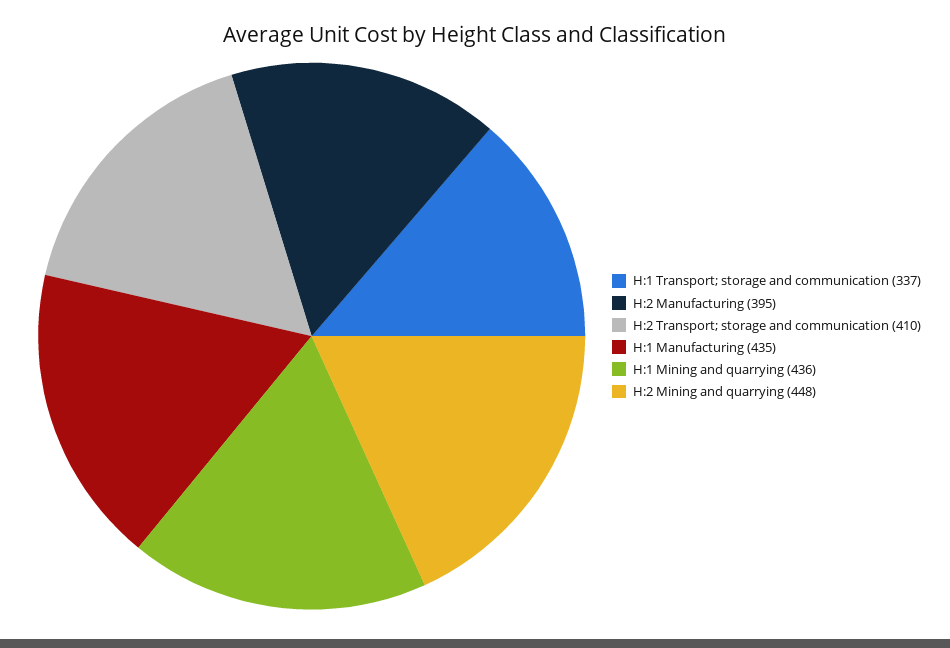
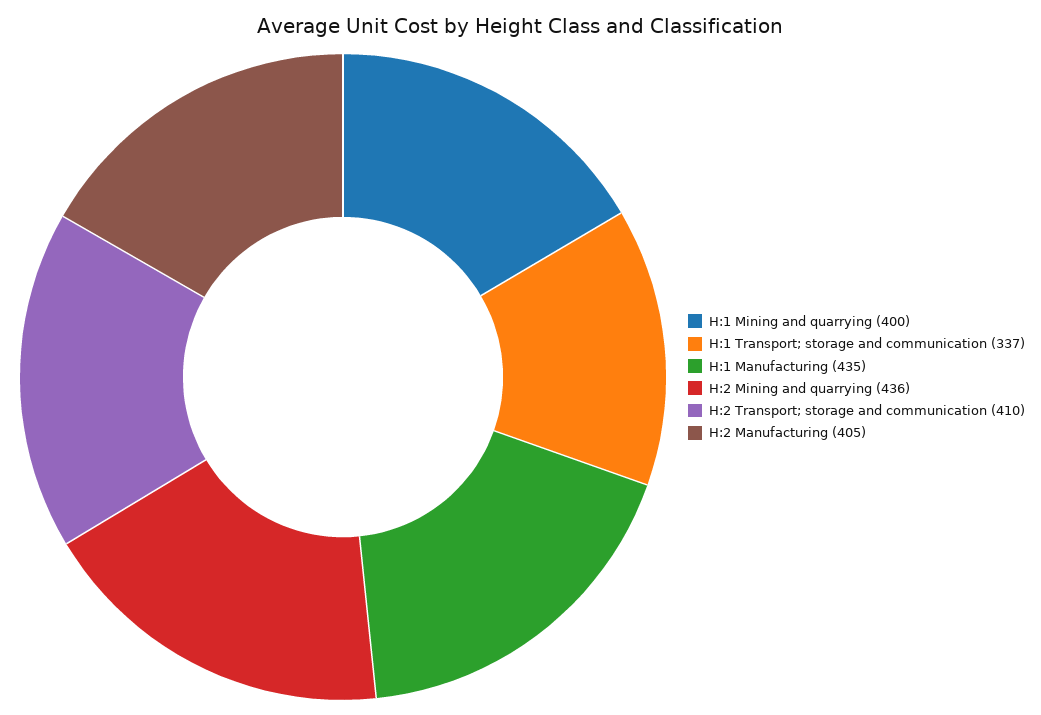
H:2 Manufacturing: 395 -> 405
H:1 Mining and quarrying: 436 -> 400
H:2 Mining and quarrying: 448 -> 436

